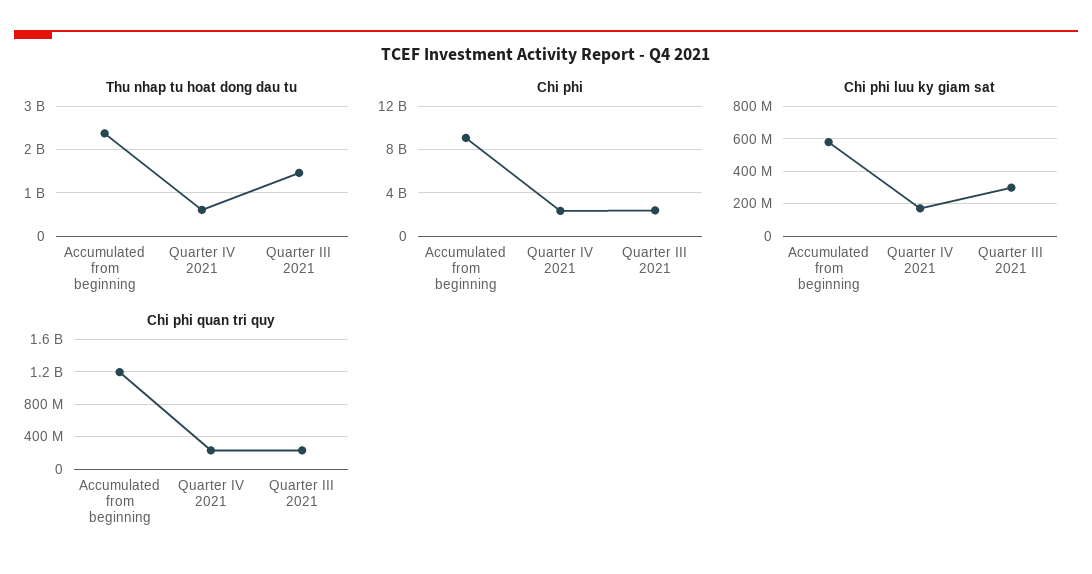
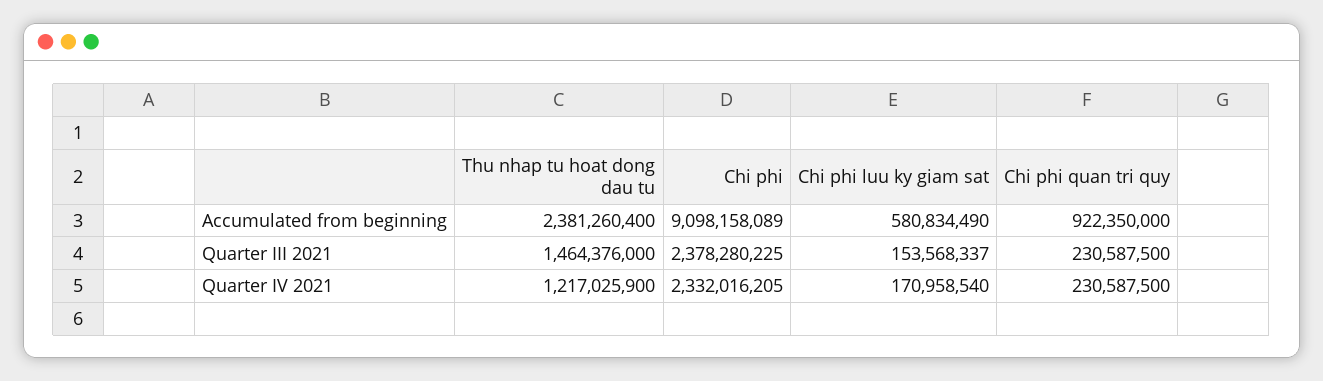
Thu nhap tu hoat dong dau tu, Quarter IV 2021: 600000000 -> 1217025900
Chi phi luu ky giam sat, Quarter III 2021: 300000000 -> 153568337
Chi phi quan tri quy, Accumulated from beginning: 1200000000 -> 922350000

